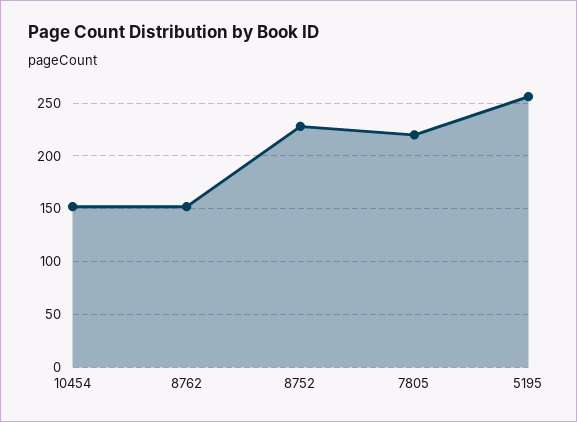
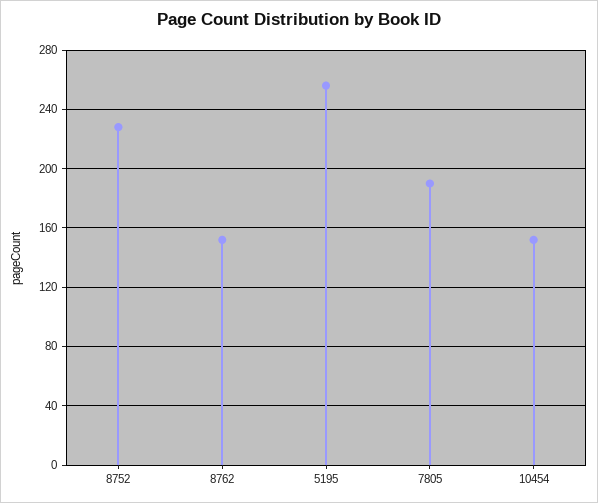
7805: 220 -> 190

